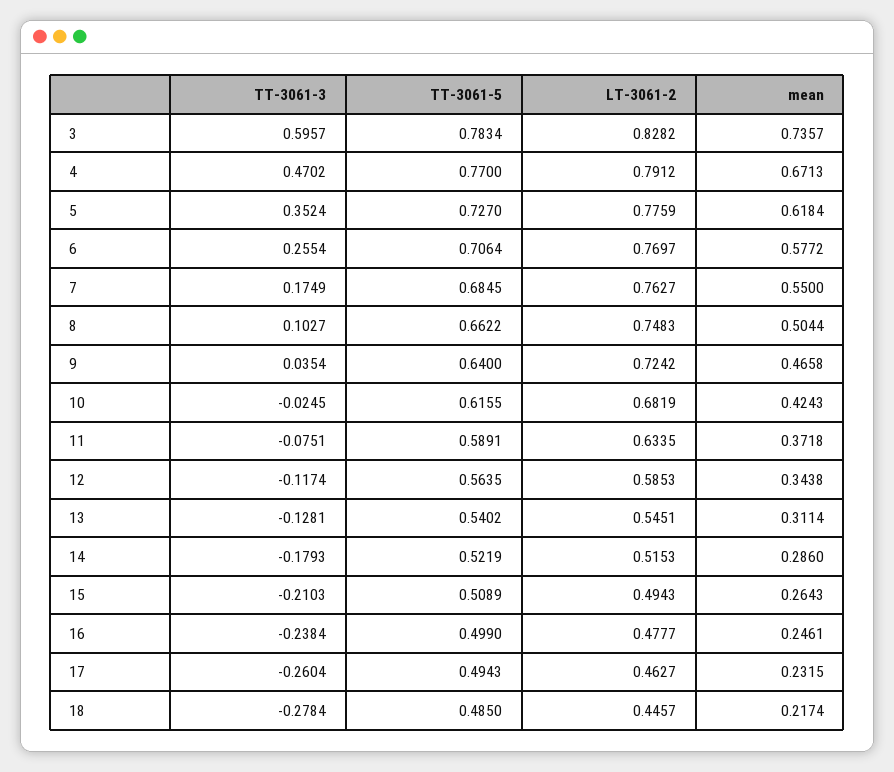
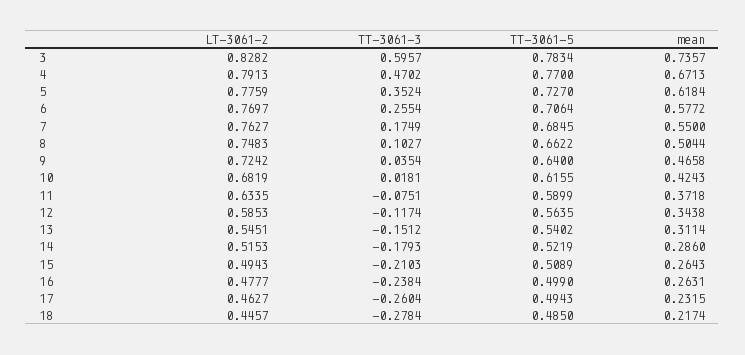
LT-3061-2, 4: 0.7912 -> 0.7913
TT-3061-3, 10: -0.0245 -> 0.0181
TT-3061-5, 11: 0.5891 -> 0.5899
TT-3061-3, 13: -0.1281 -> -0.1512
mean, 16: 0.2461 -> 0.2631

